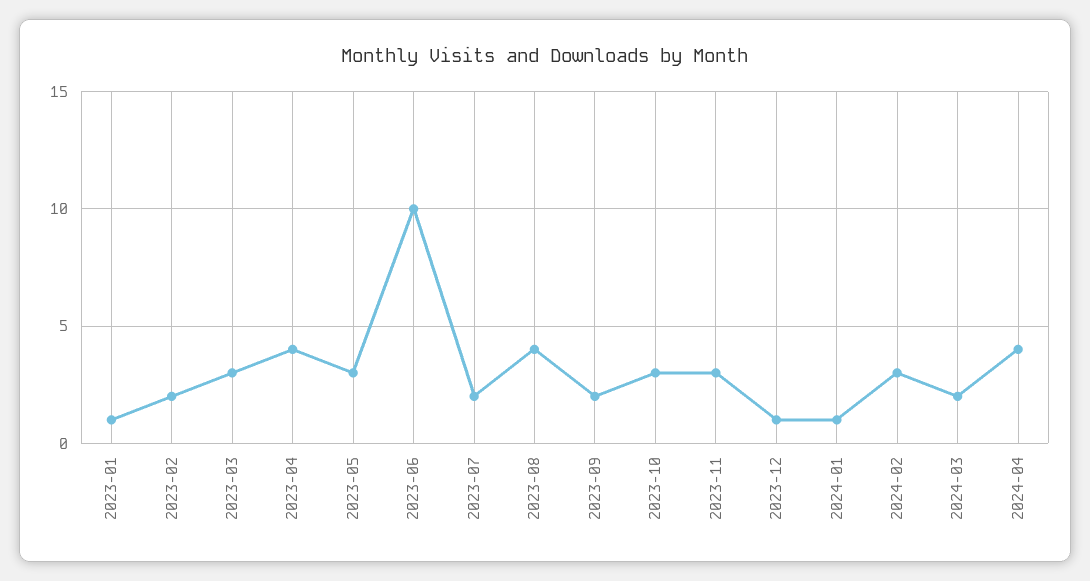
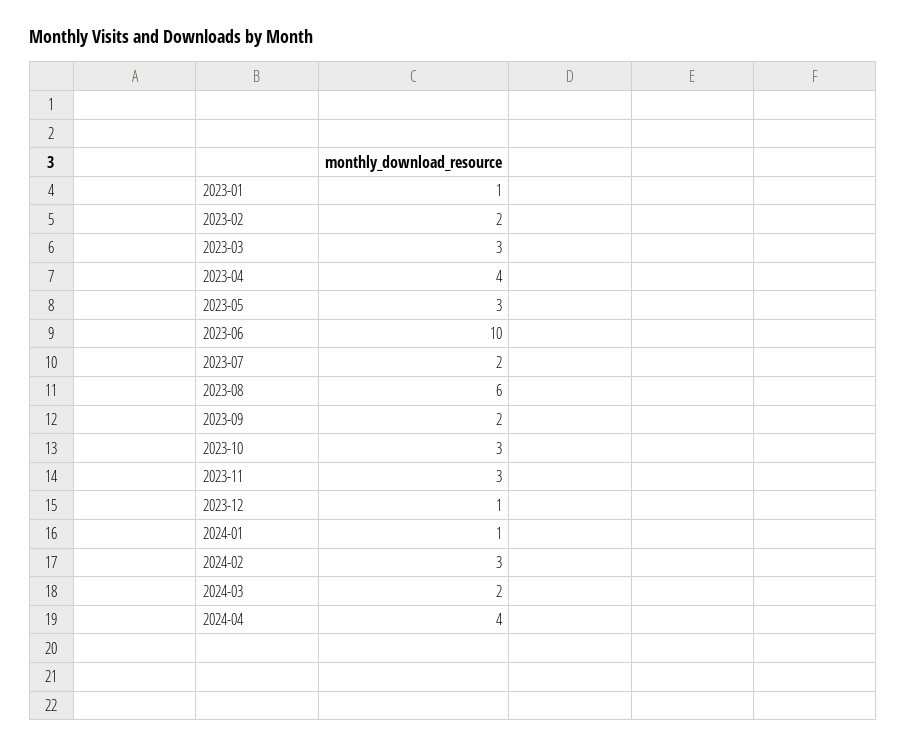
2023-08: 4 -> 6

